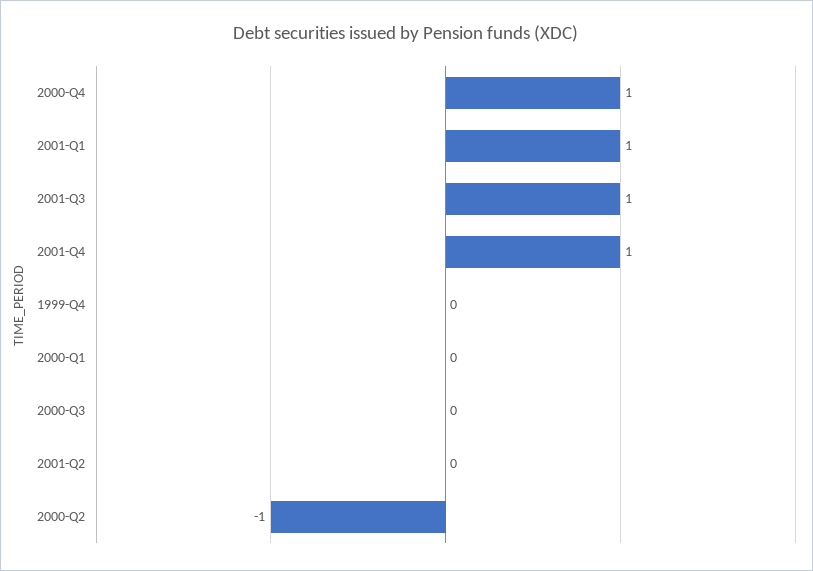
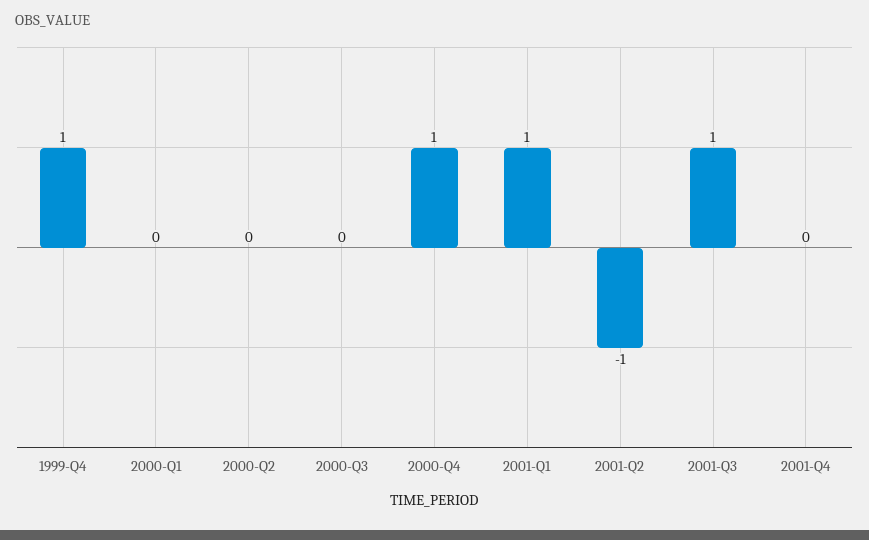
2001-Q4: 1 -> 0
1999-Q4: 0 -> 1
2001-Q2: 0 -> -1
2000-Q2: -1 -> 0

